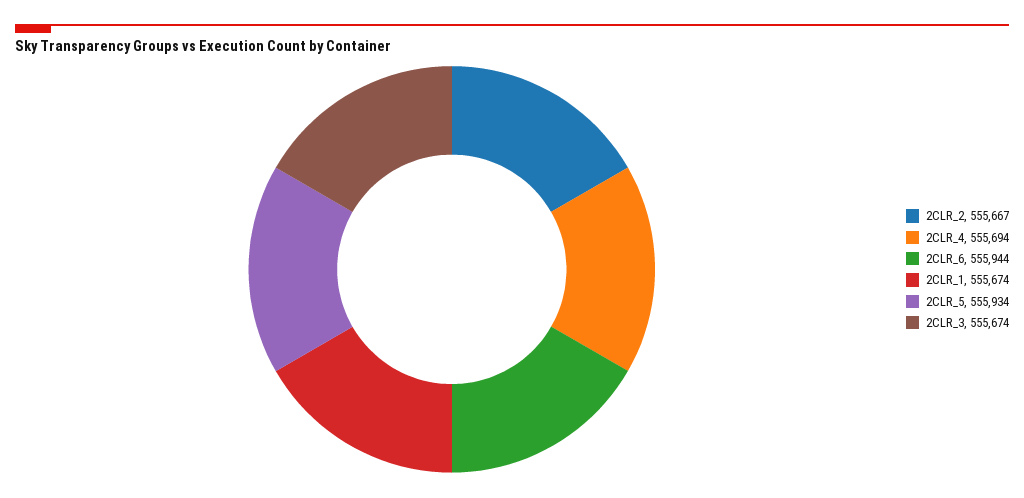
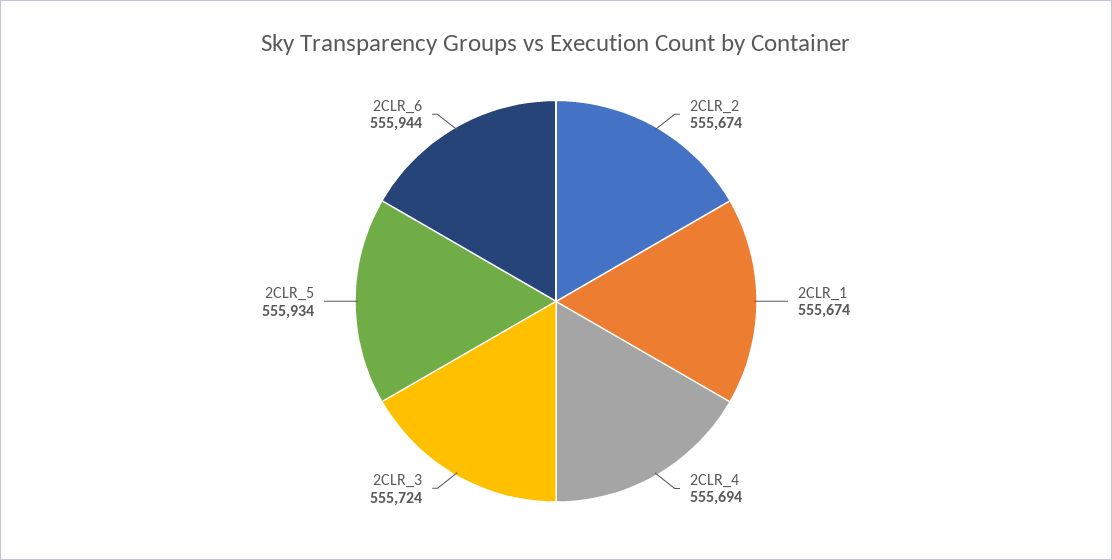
2CLR_2: 555667 -> 555674
2CLR_3: 555674 -> 555724

